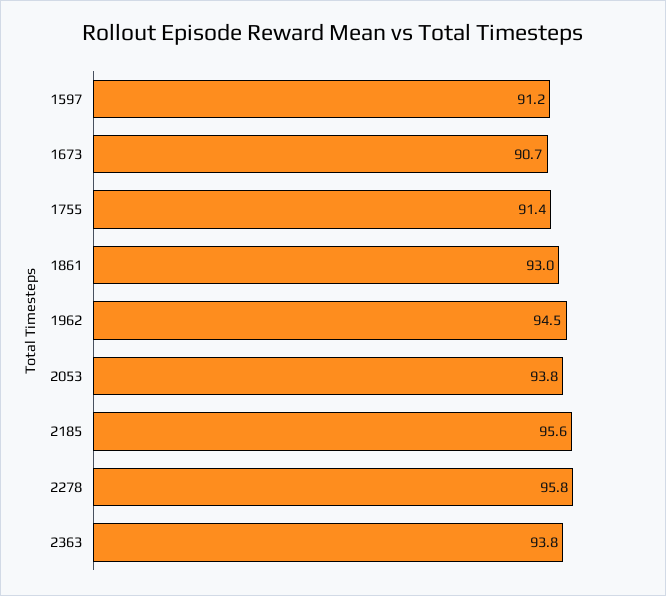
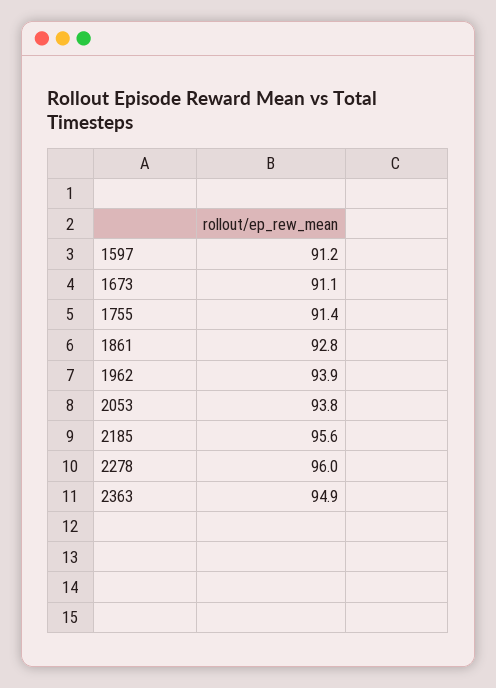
1673: 90.7 -> 91.1
1861: 93 -> 92.8
1962: 94.5 -> 93.9
2278: 95.8 -> 96
2363: 93.8 -> 94.9

